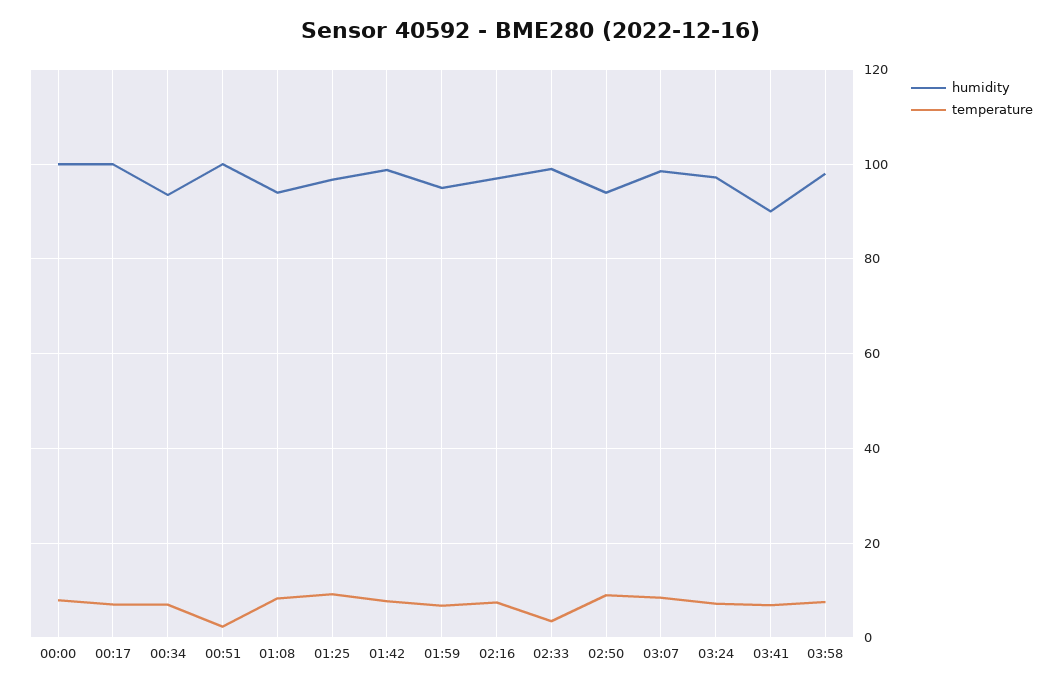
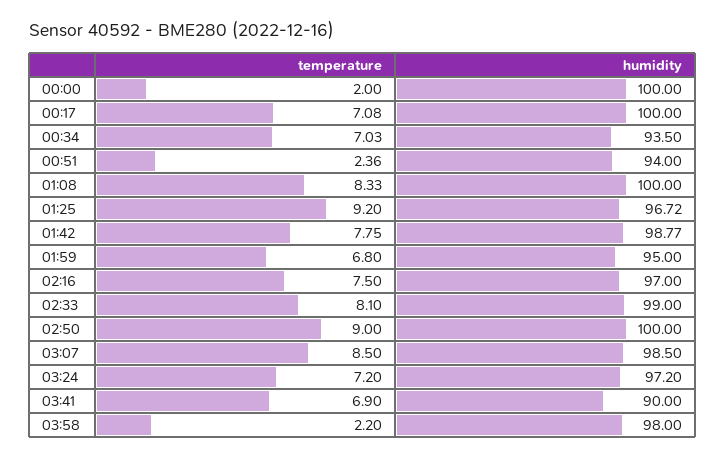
temperature, 00:00: 8 -> 2
humidity, 00:51: 100 -> 94
humidity, 01:08: 94 -> 100
temperature, 02:33: 4 -> 8.1
humidity, 02:50: 94 -> 100
temperature, 03:58: 8 -> 2.2

